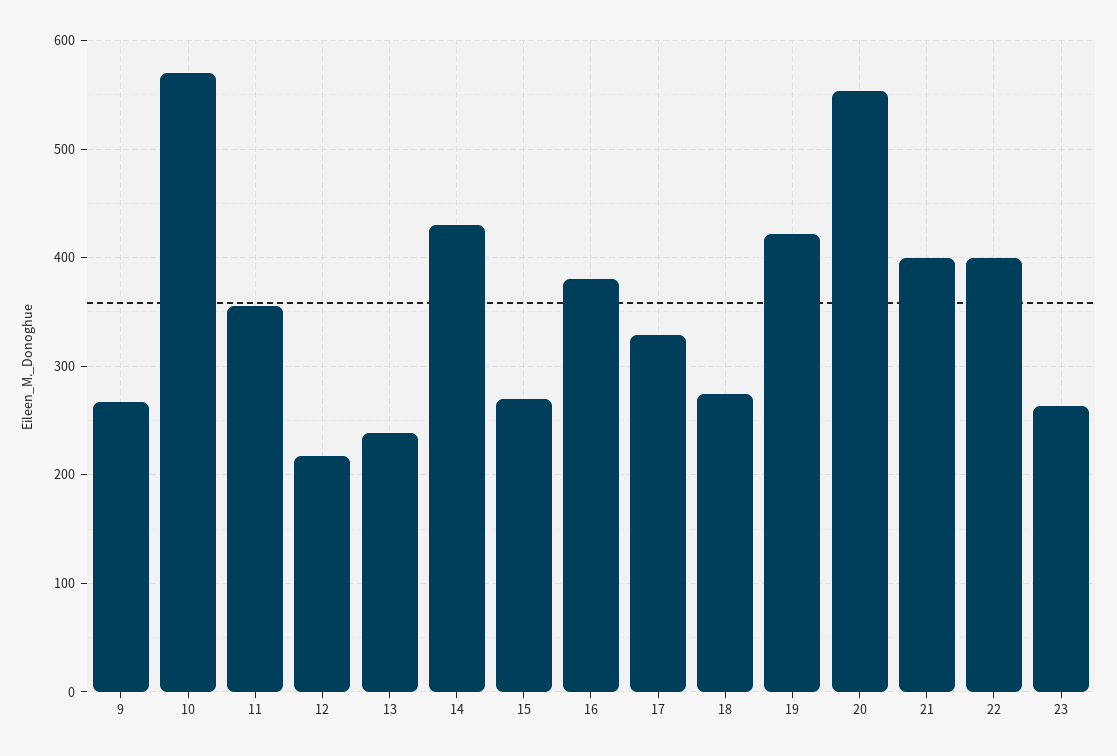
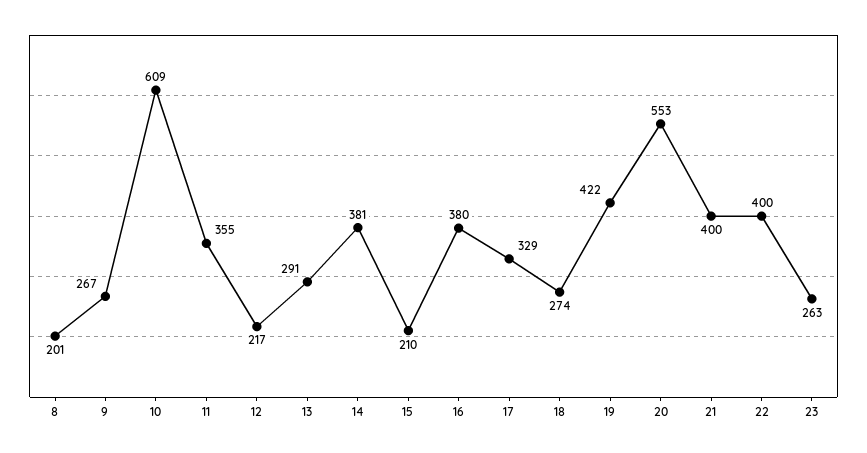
10: 570 -> 609
13: 240 -> 291
14: 430 -> 381
15: 270 -> 210
8: none -> 201

